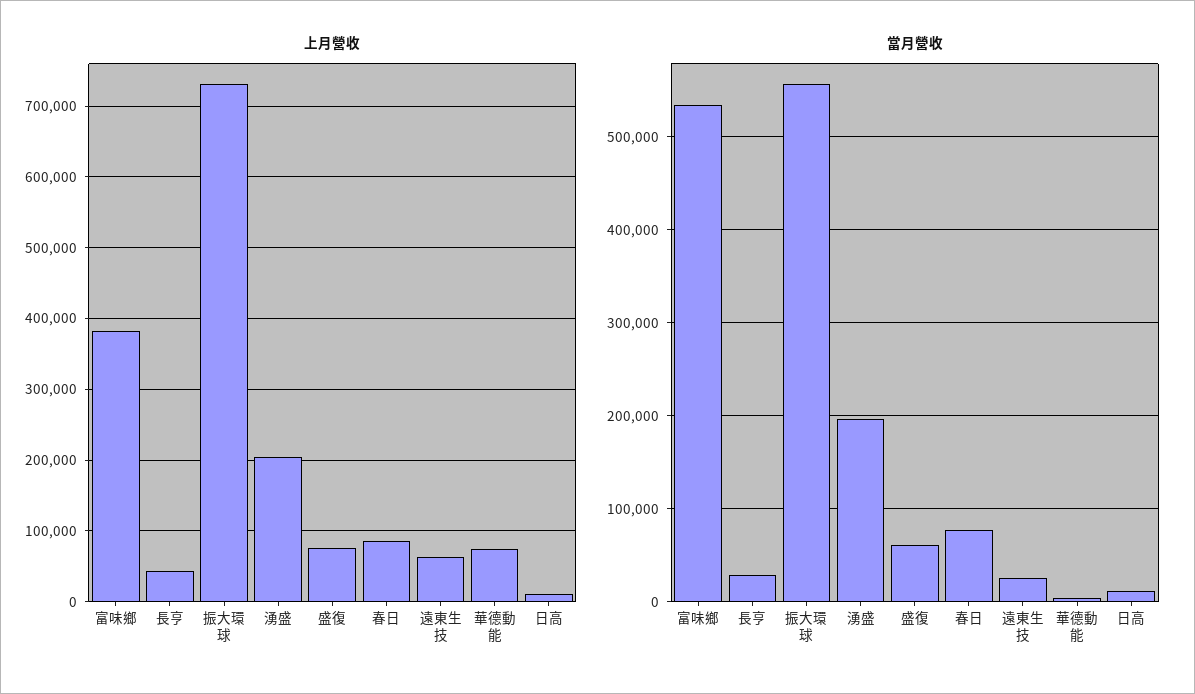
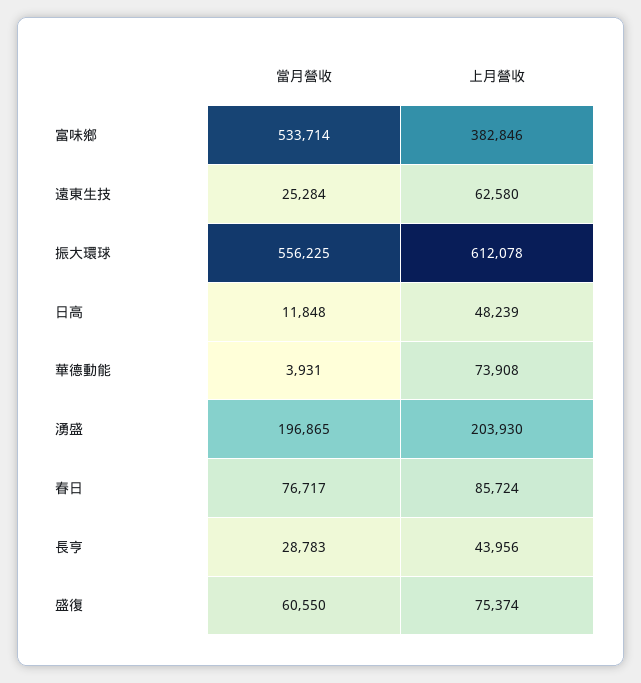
上月營收, 振大環球: 730000 -> 612078
上月營收, 日高: 10000 -> 48239

